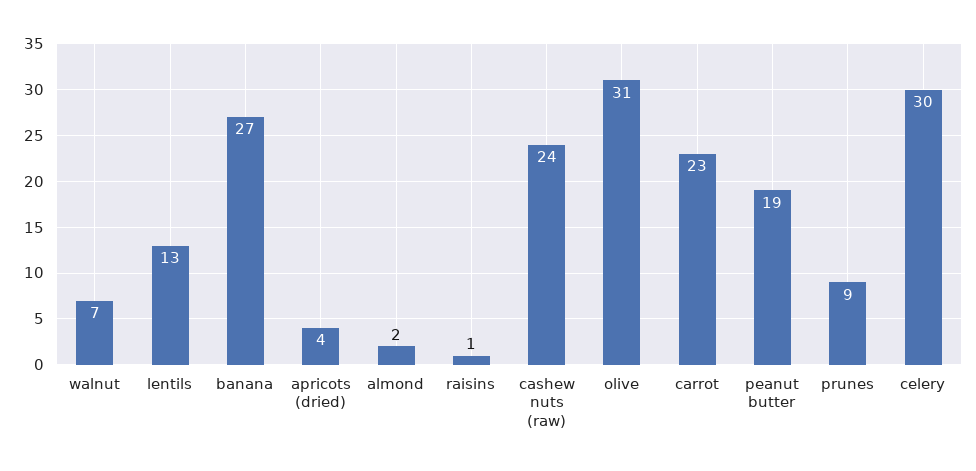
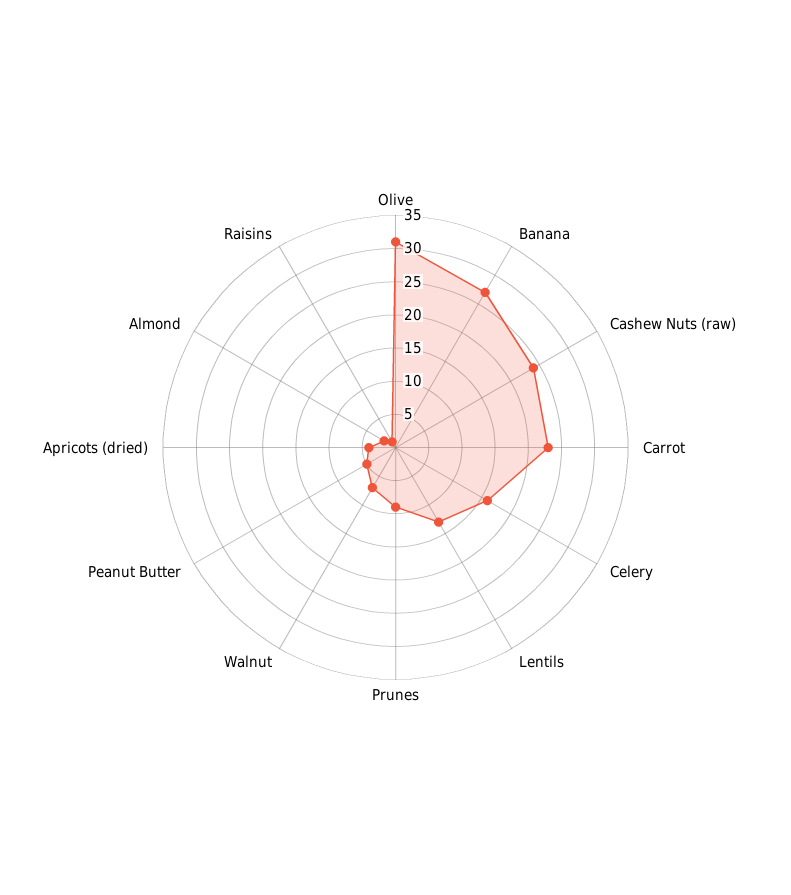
peanut butter: 19 -> 5
celery: 30 -> 15

